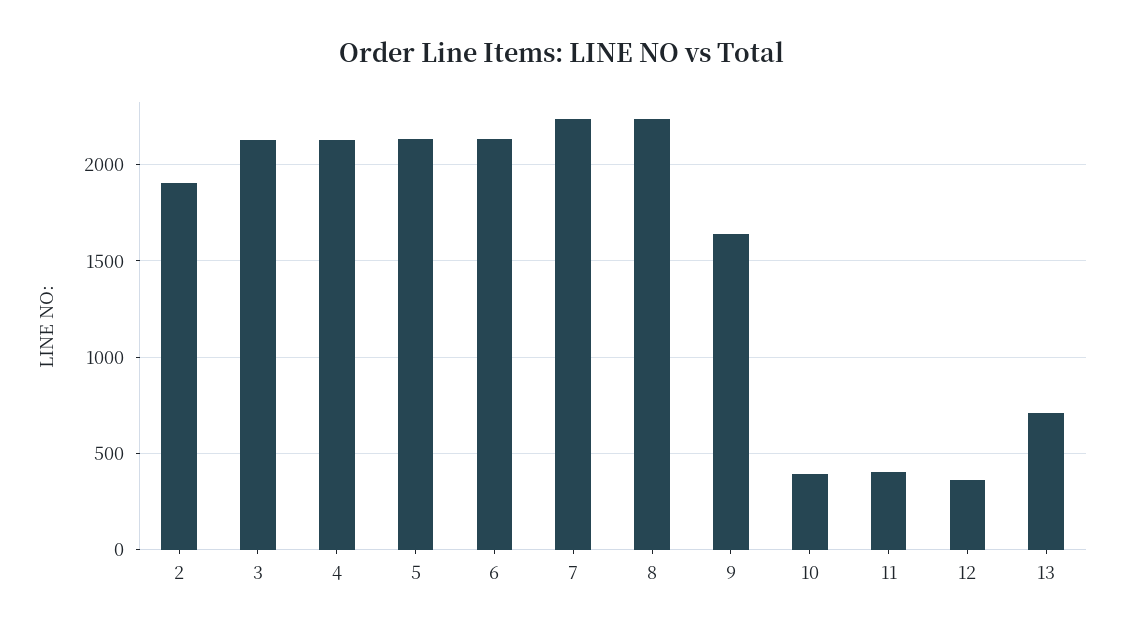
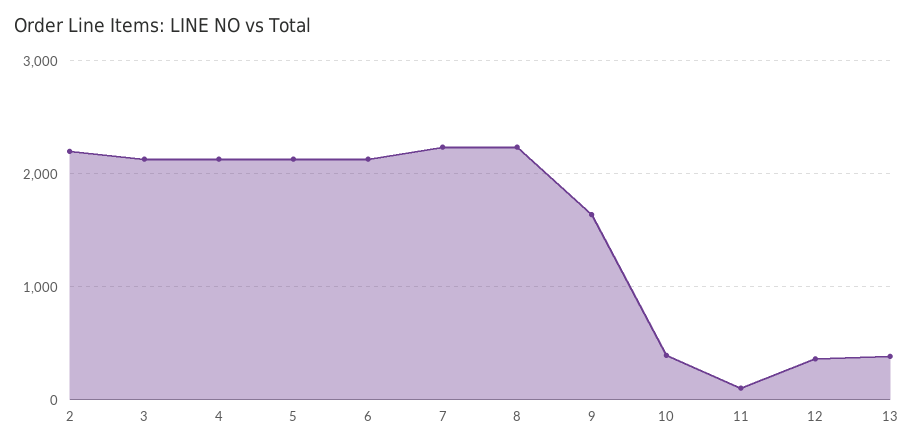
2: 1900 -> 2200
11: 400 -> 100
13: 700 -> 400

